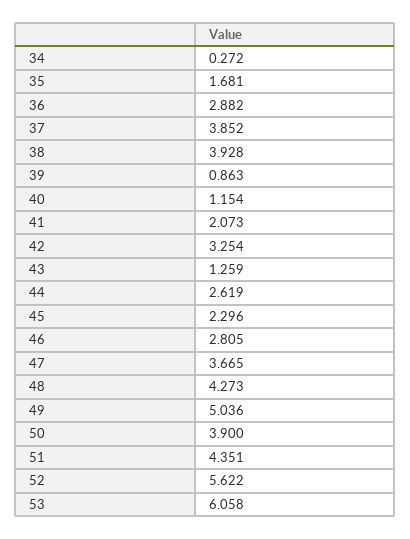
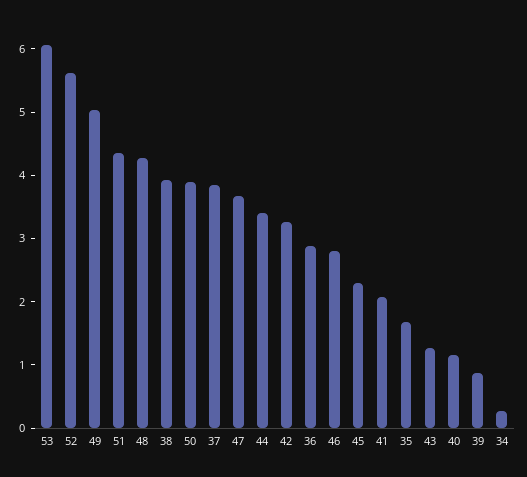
44: 2.619 -> 3.4

